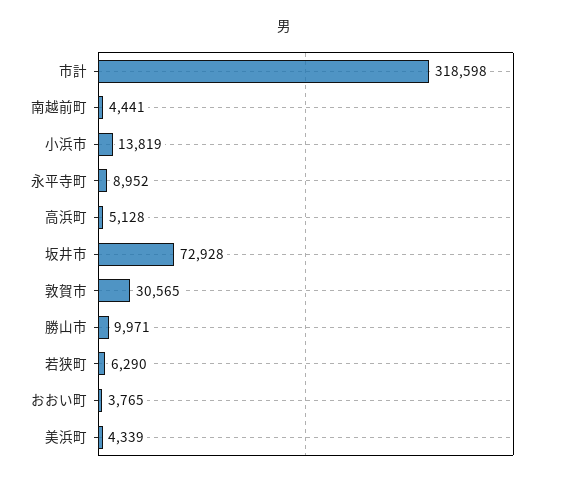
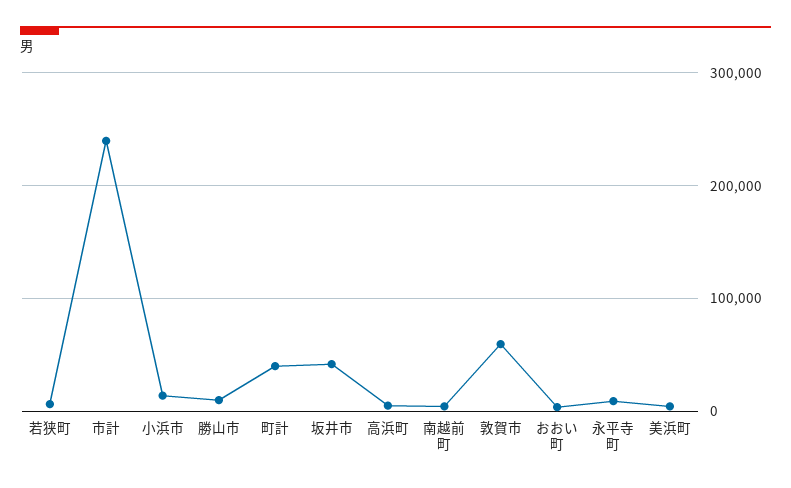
市計: 318598 -> 240000
坂井市: 72928 -> 40000
敦賀市: 30565 -> 60000
町計: none -> 40000

